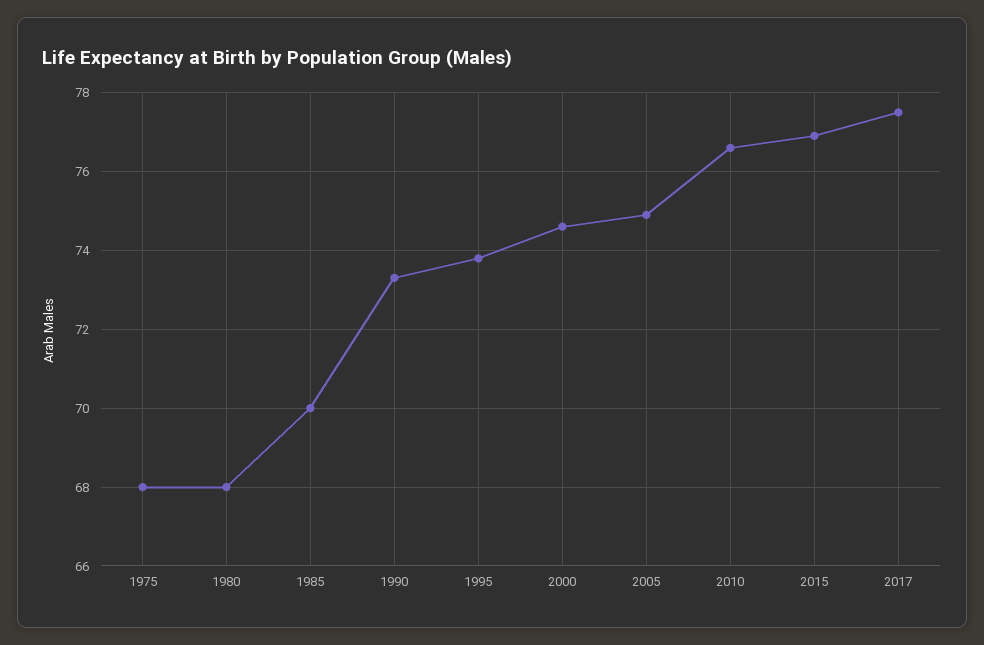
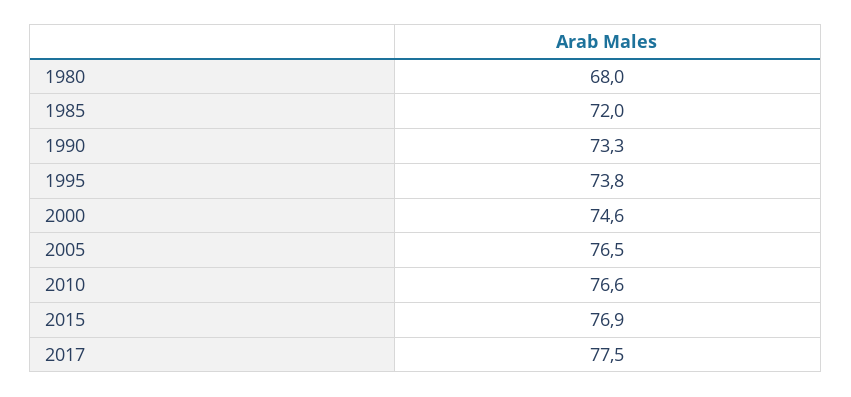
1975: 68 -> none
1985: 70 -> 72
2005: 75 -> 76.5

